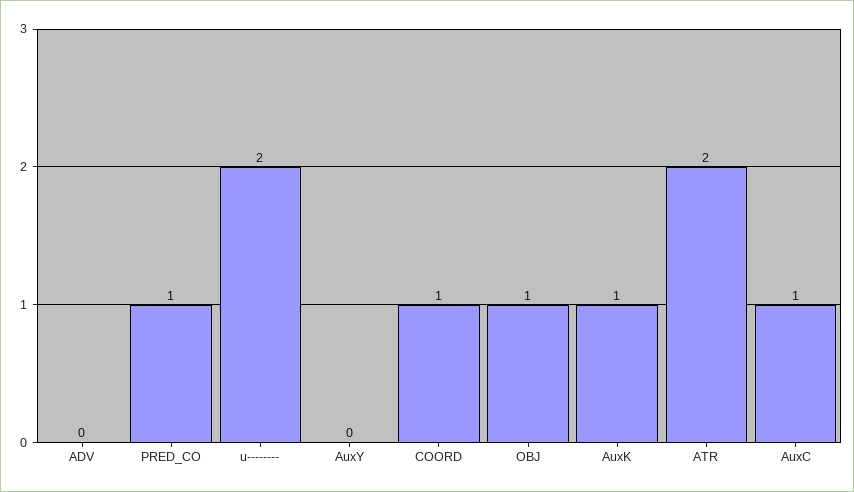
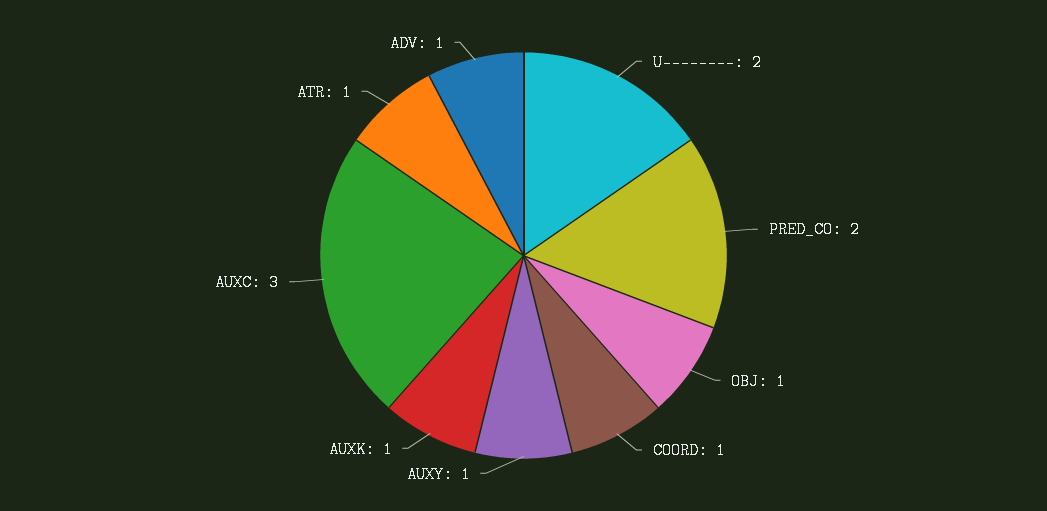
ADV: 0 -> 1
PRED_CO: 1 -> 2
AuxY: 0 -> 1
ATR: 2 -> 1
AuxC: 1 -> 3

